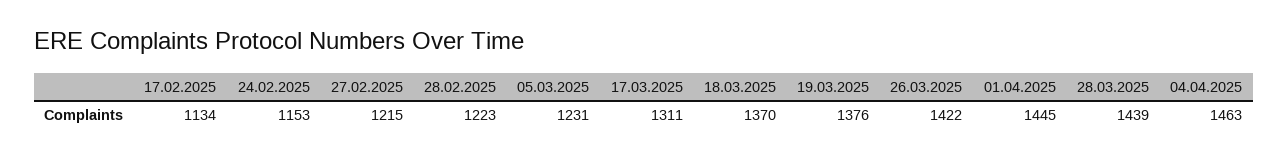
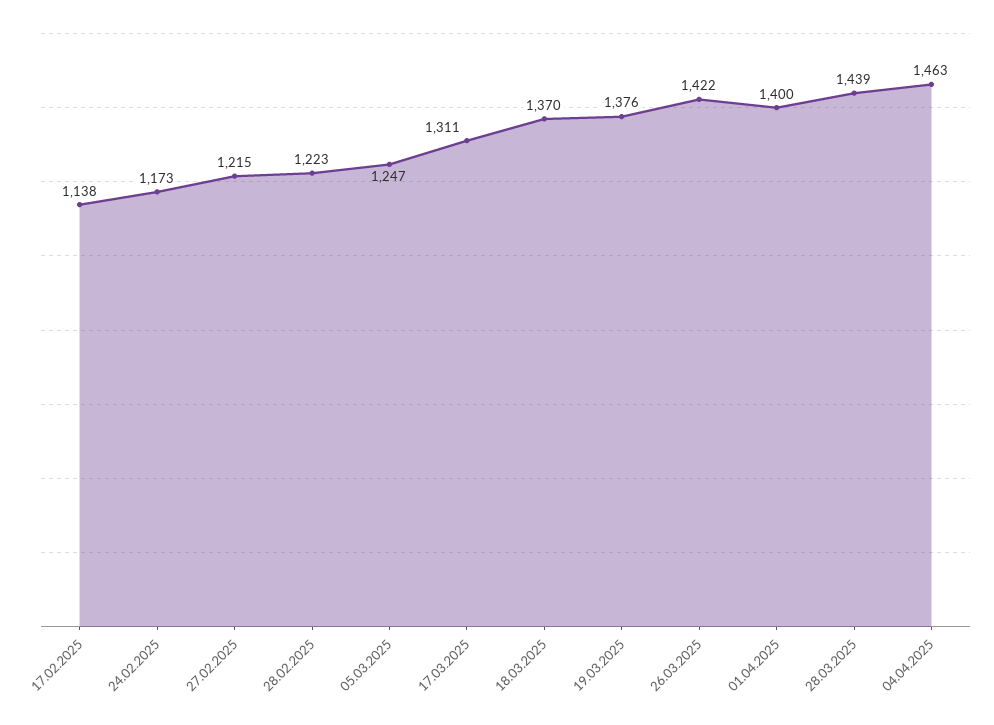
17.02.2025: 1134 -> 1138
24.02.2025: 1153 -> 1173
05.03.2025: 1231 -> 1247
01.04.2025: 1445 -> 1400

